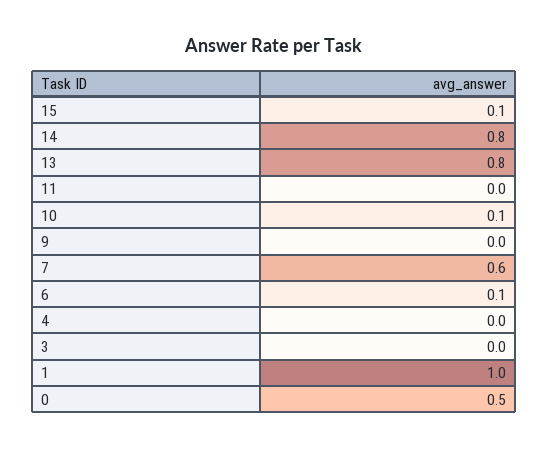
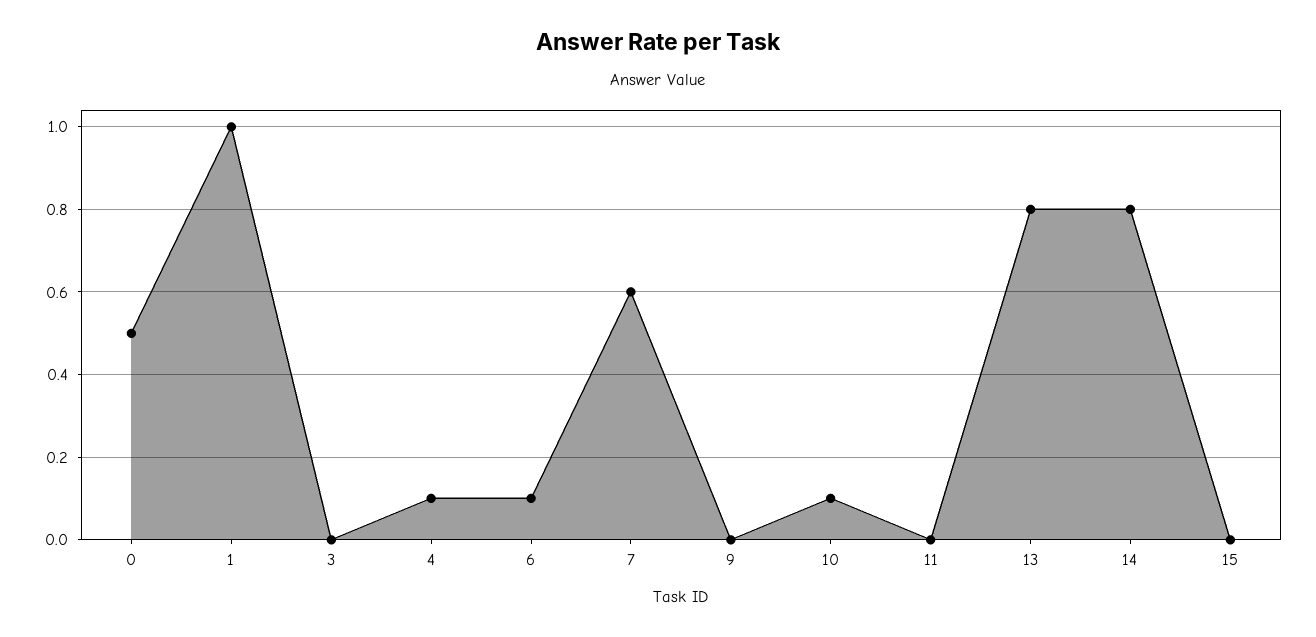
15: 0.1 -> 0
4: 0 -> 0.1

